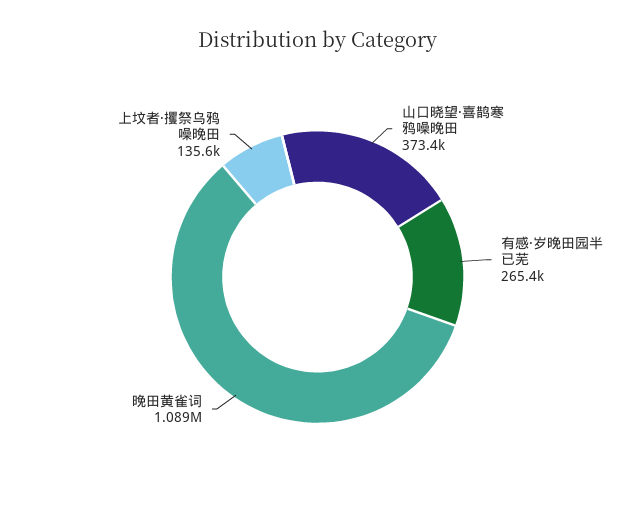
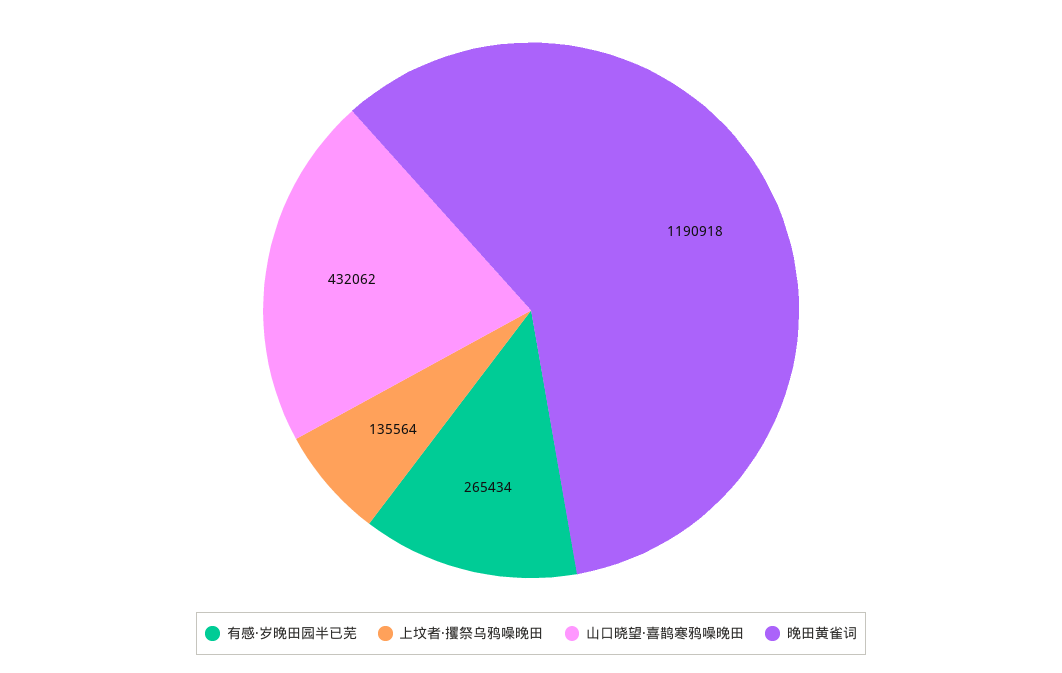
山口晓望·喜鹊寒鸦噪晚田: 373400 -> 432062
晚田黄雀词: 1089000 -> 1190918

